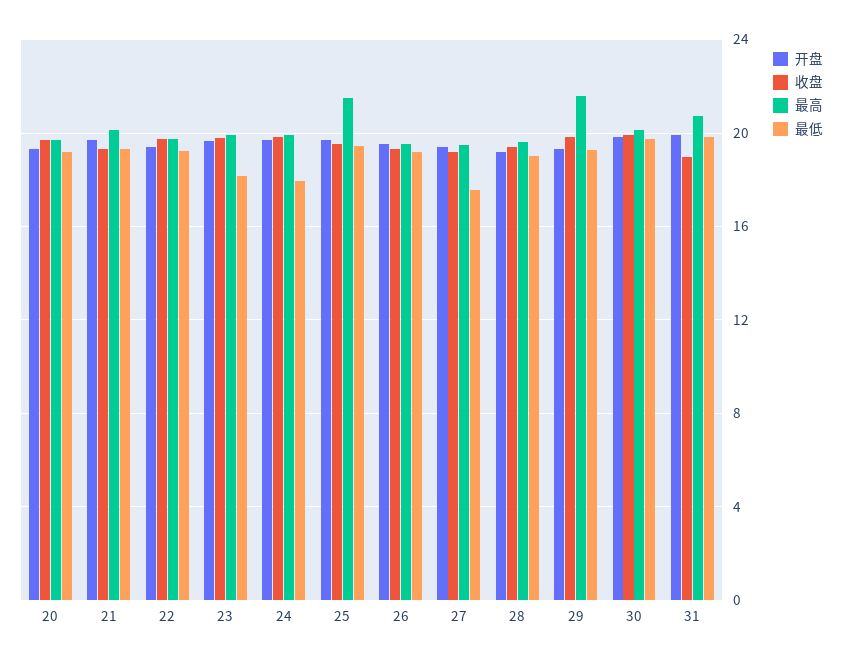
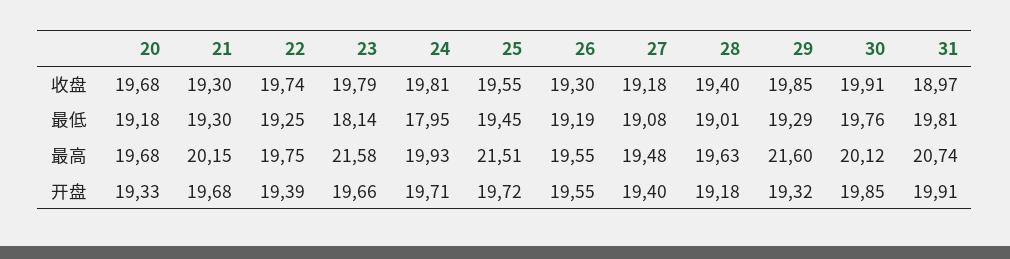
最高, 23: 20 -> 21.58
最低, 27: 17.5 -> 19.08

